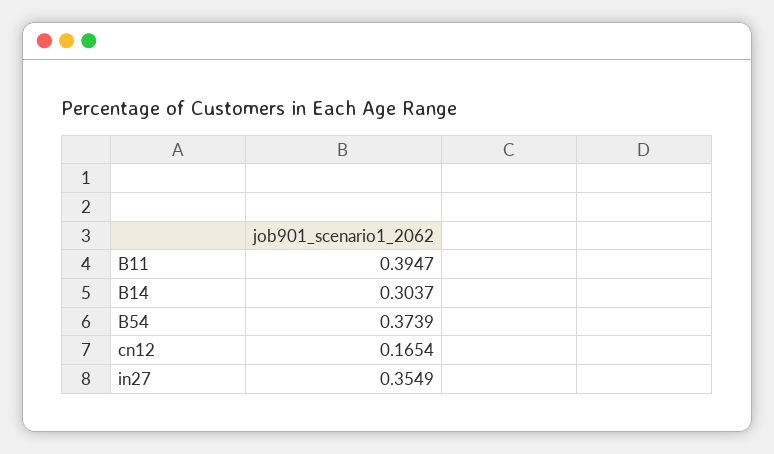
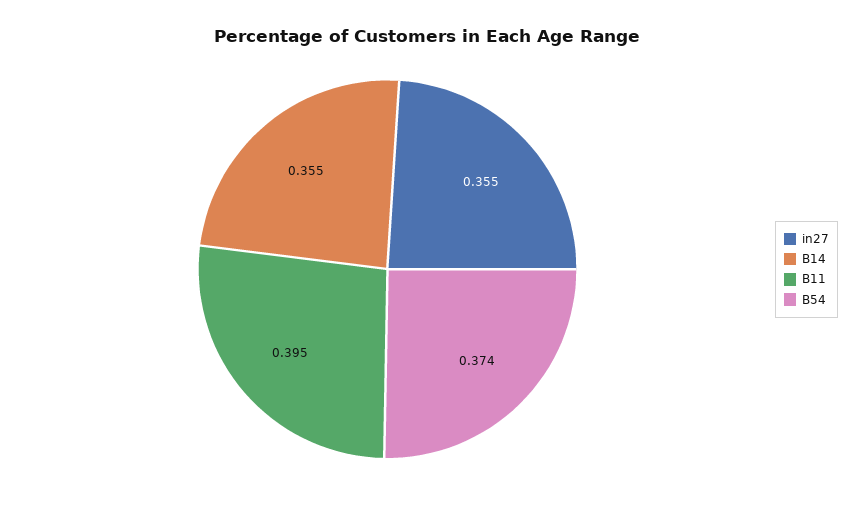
B14: 0.3037 -> 0.355
cn12: 0.1654 -> none

